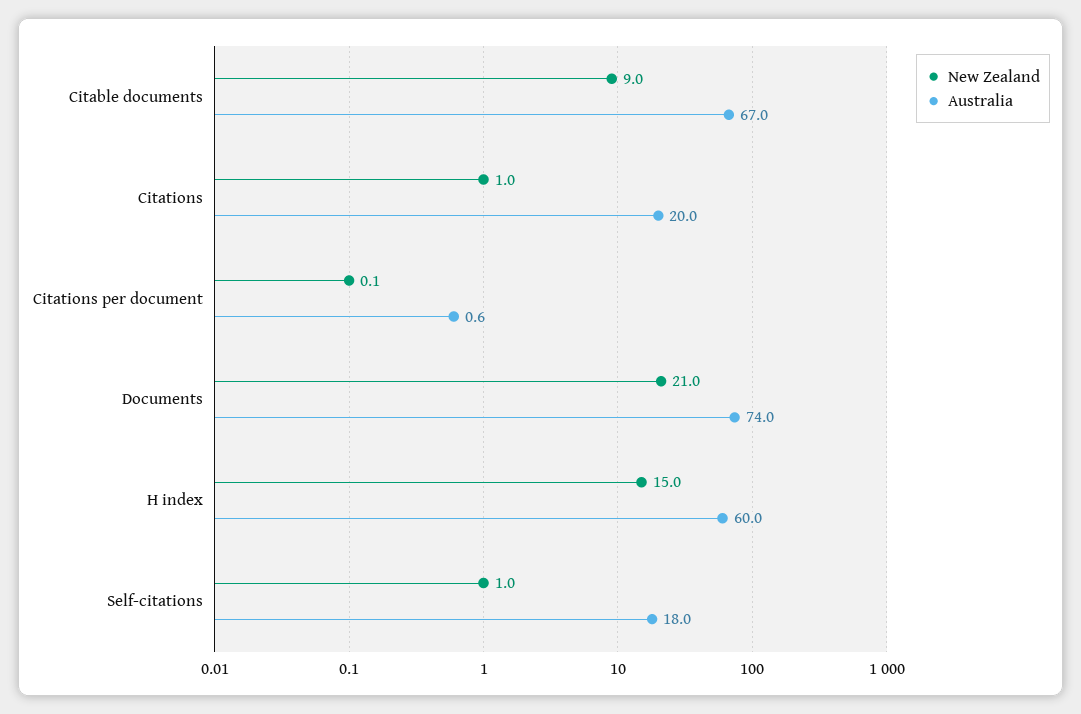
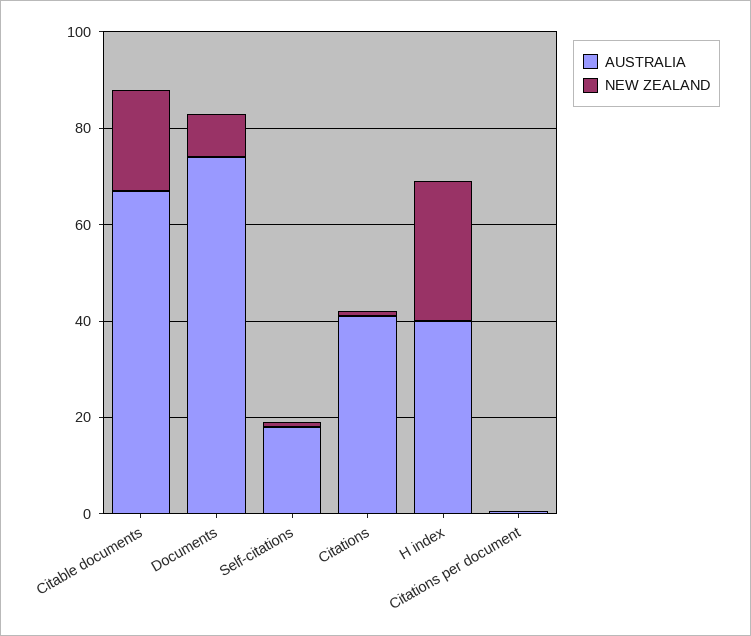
New Zealand, Citable documents: 9 -> 20
Australia, Citations: 20 -> 40
New Zealand, Documents: 21 -> 10
New Zealand, H index: 15 -> 30
Australia, H index: 60 -> 40

